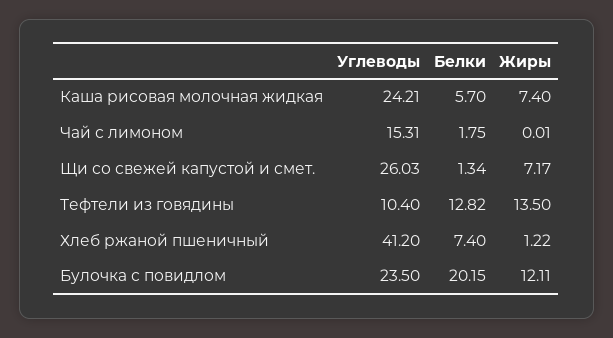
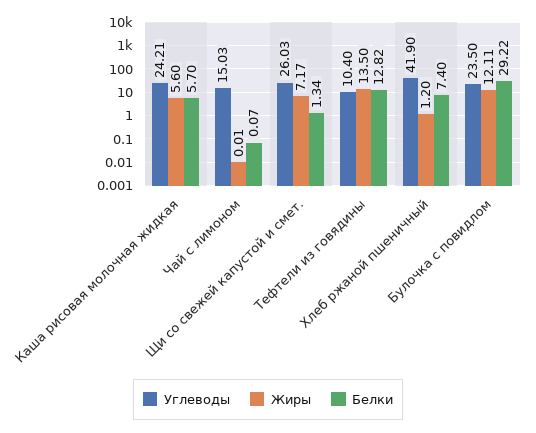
Жиры, Каша рисовая молочная жидкая: 7.4 -> 5.6
Углеводы, Чай с лимоном: 15.31 -> 15.03
Белки, Чай с лимоном: 1.75 -> 0.07
Углеводы, Хлеб ржаной пшеничный: 41.2 -> 41.9
Жиры, Хлеб ржаной пшеничный: 1.22 -> 1.2
Белки, Булочка с повидлом: 20.15 -> 29.22

